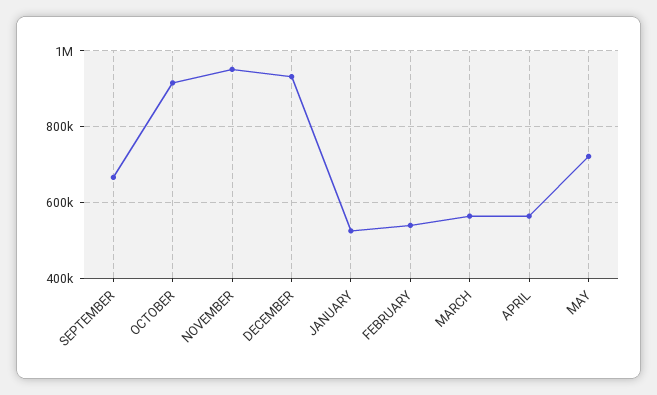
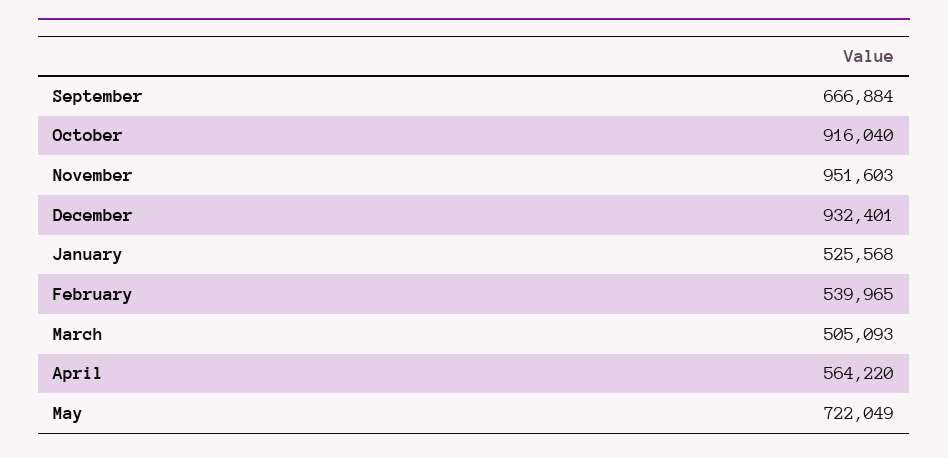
MARCH: 560000 -> 505093

